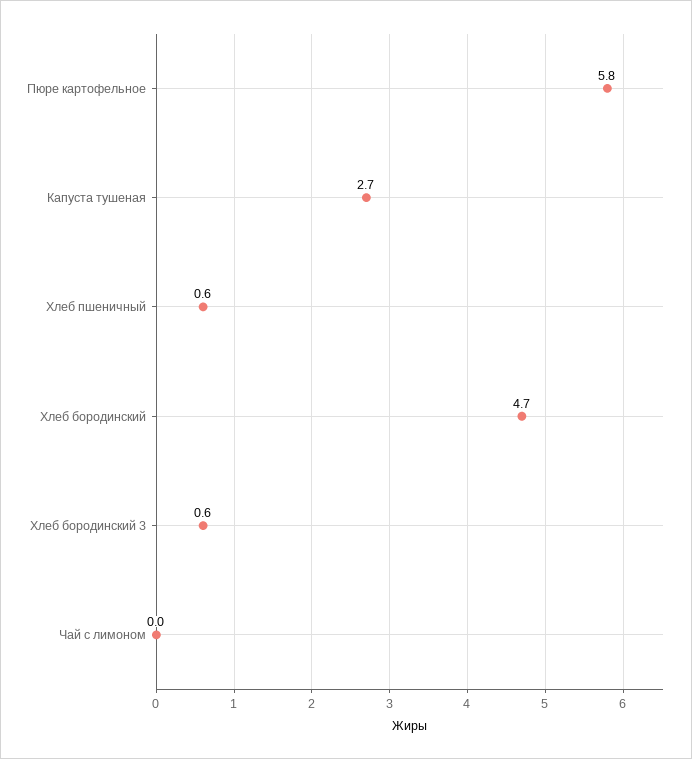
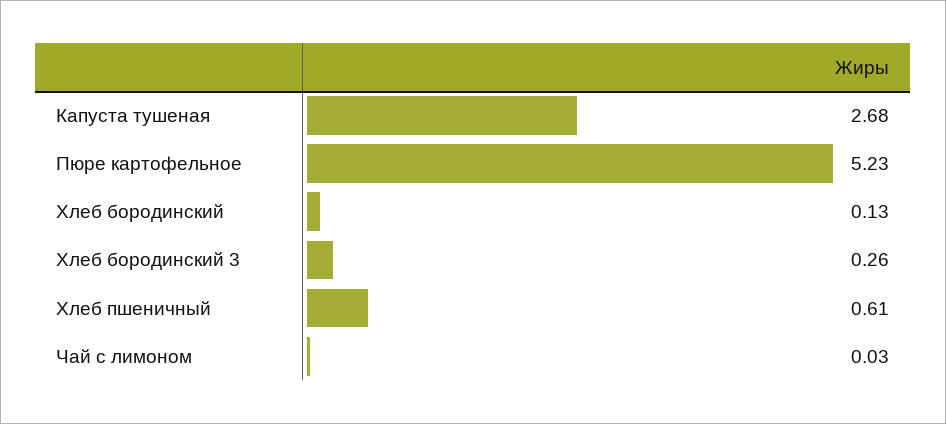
Пюре картофельное: 5.8 -> 5.23
Хлеб бородинский: 4.7 -> 0.13
Хлеб бородинский 3: 0.6 -> 0.26

